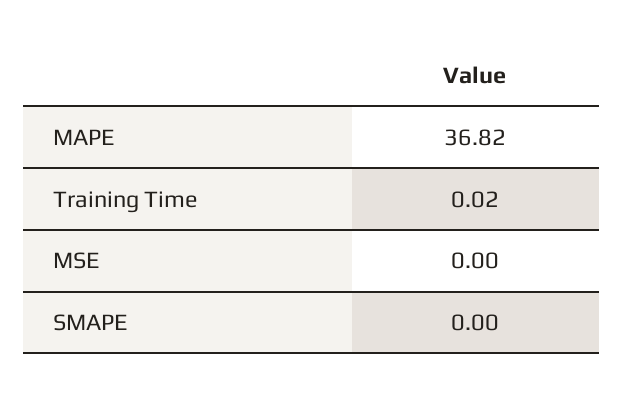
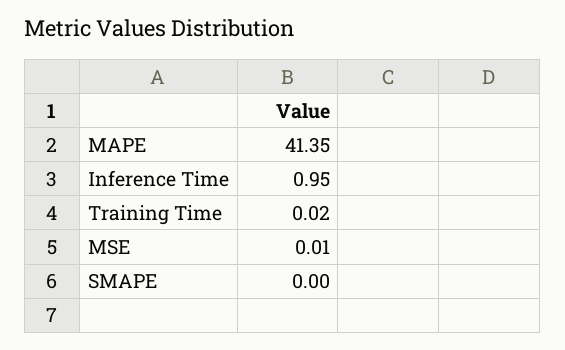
MAPE: 36.82 -> 41.35
MSE: 0 -> 0.01
Inference Time: none -> 0.95

